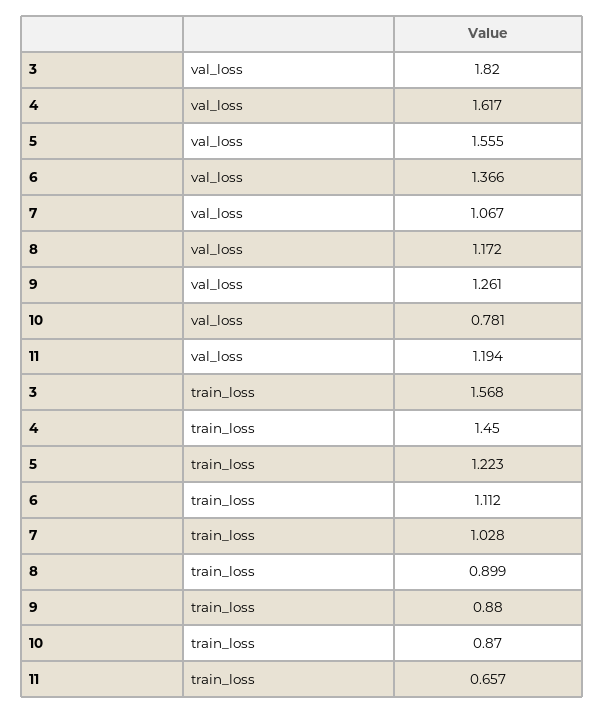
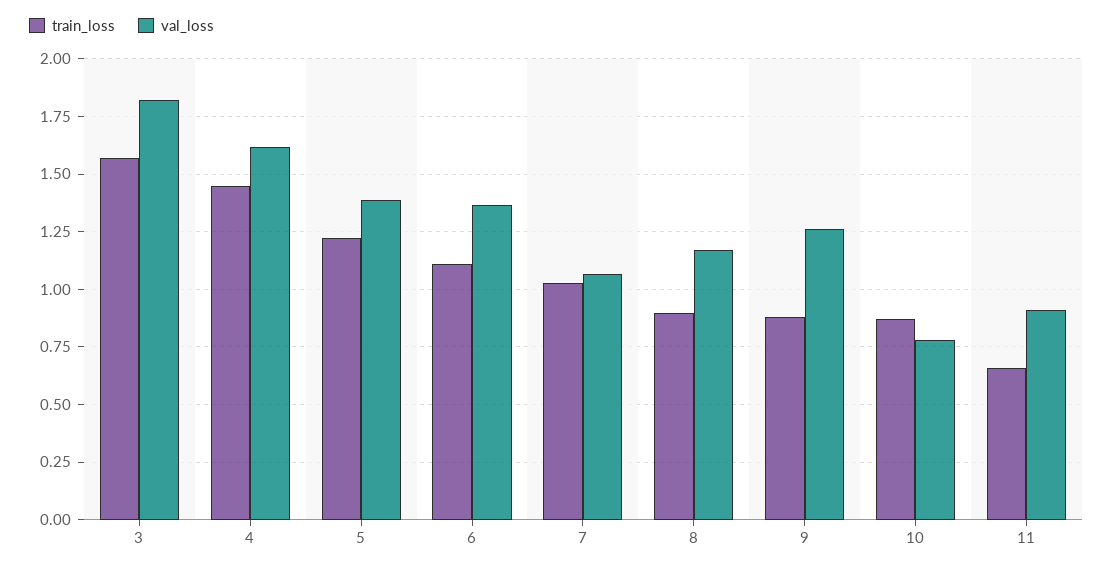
val_loss, 5: 1.555 -> 1.4
val_loss, 11: 1.194 -> 0.9

